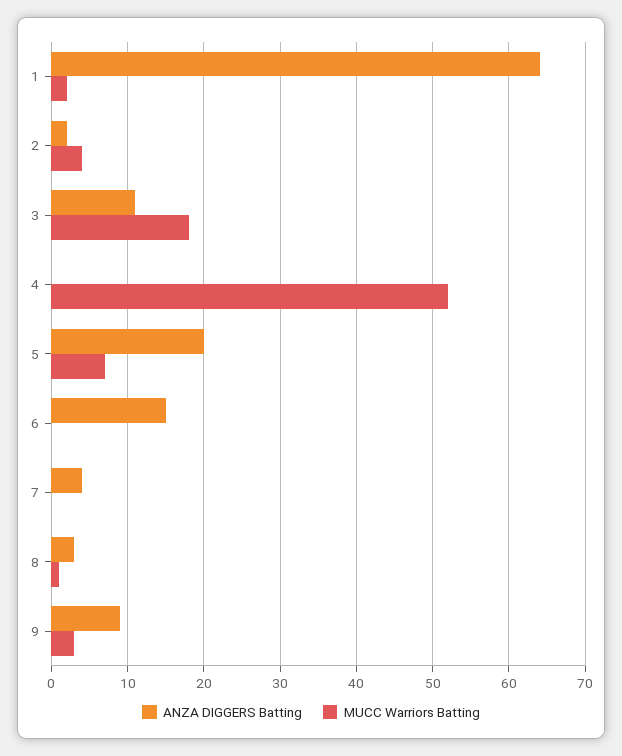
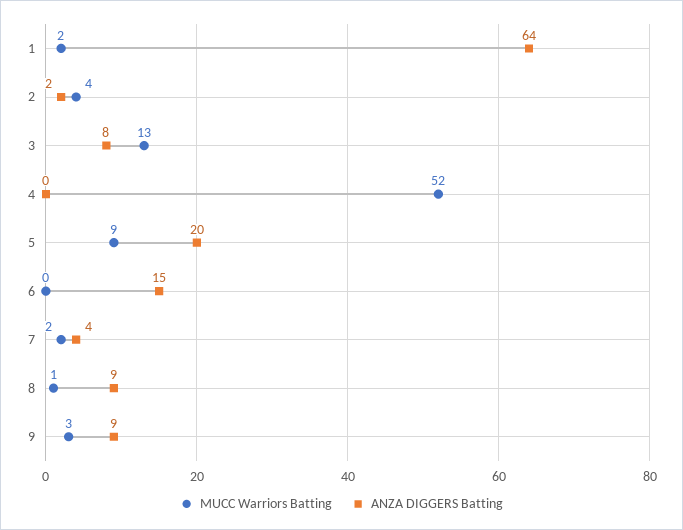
ANZA DIGGERS Batting, 3: 11 -> 8
MUCC Warriors Batting, 3: 18 -> 13
MUCC Warriors Batting, 5: 7 -> 9
MUCC Warriors Batting, 7: 0 -> 2
ANZA DIGGERS Batting, 8: 3 -> 9

